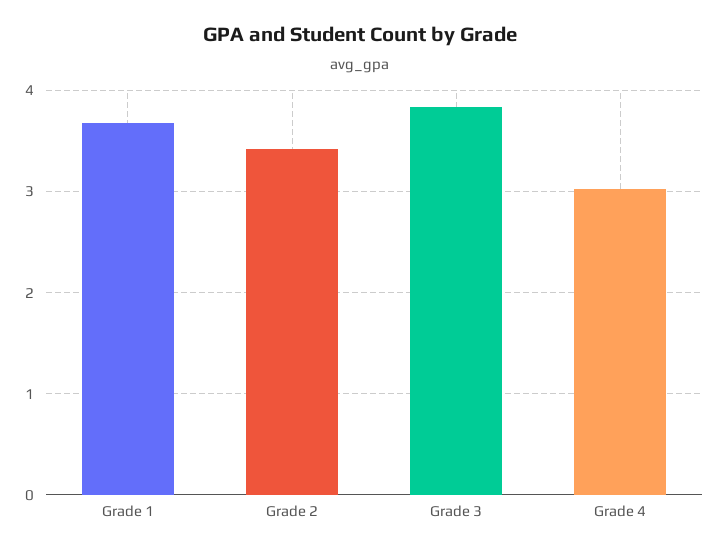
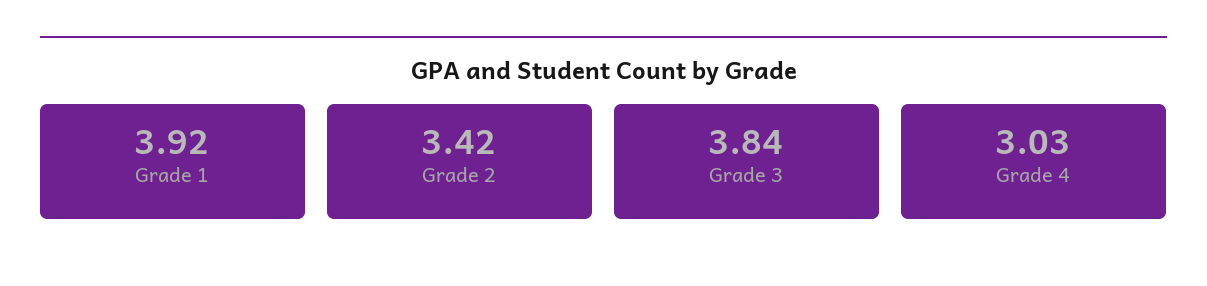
Grade 1: 3.7 -> 3.92

